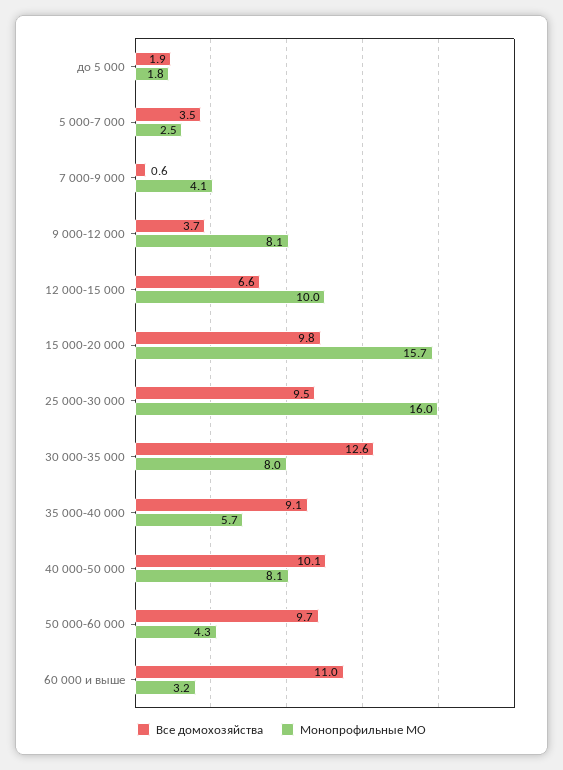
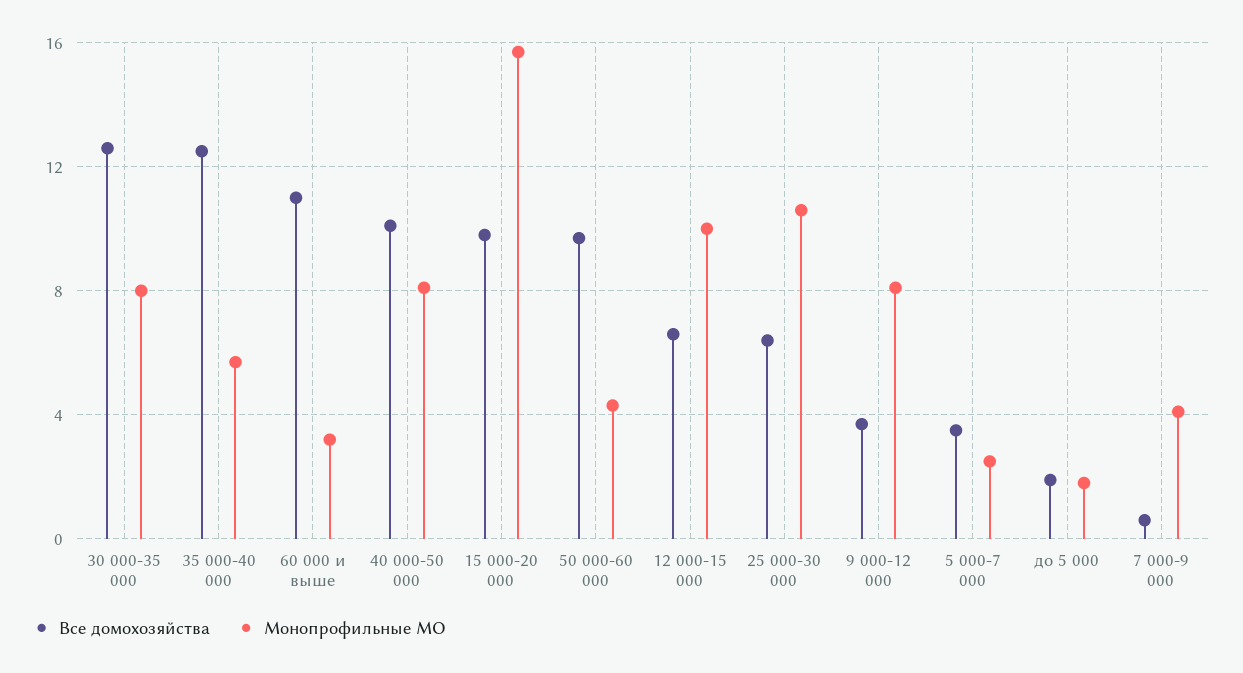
Все домохозяйства, 25 000-30 000: 9.5 -> 6.5
Монопрофильные МО, 25 000-30 000: 16 -> 10.5
Все домохозяйства, 35 000-40 000: 9.1 -> 12.5

